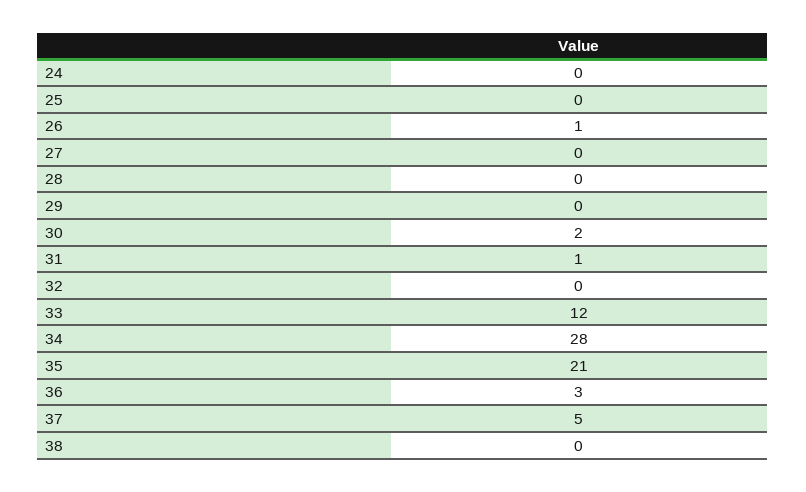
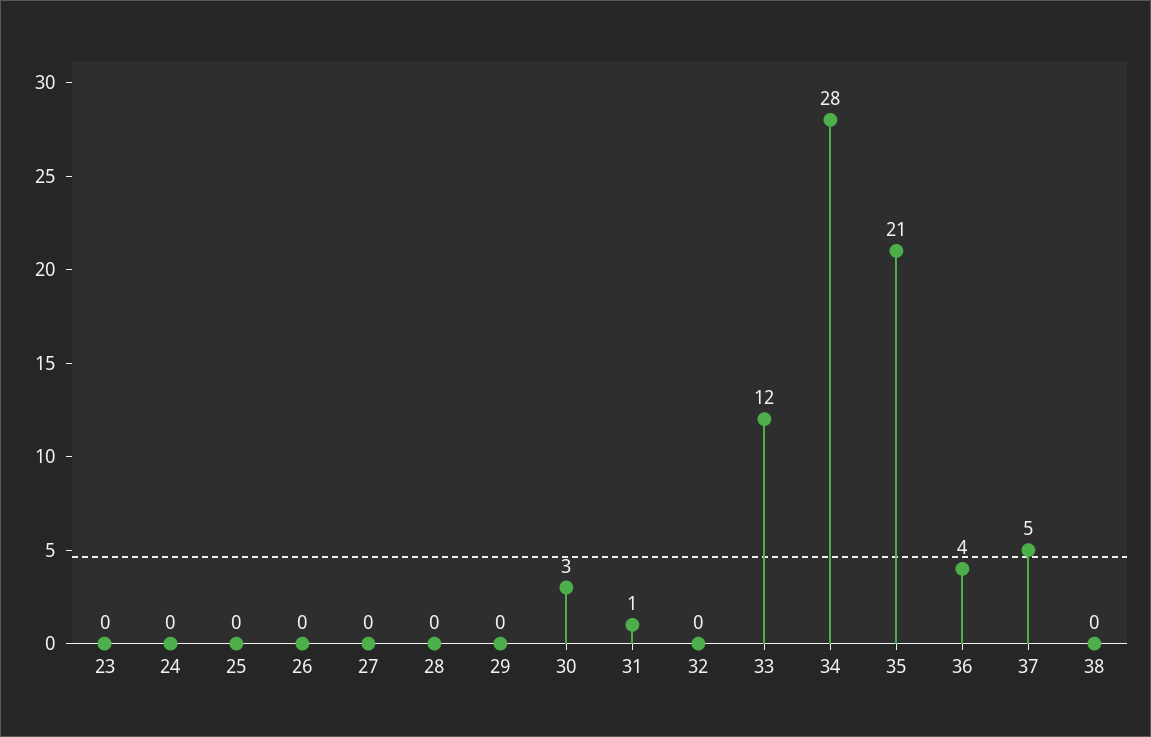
26: 1 -> 0
30: 2 -> 3
36: 3 -> 4
23: none -> 0

